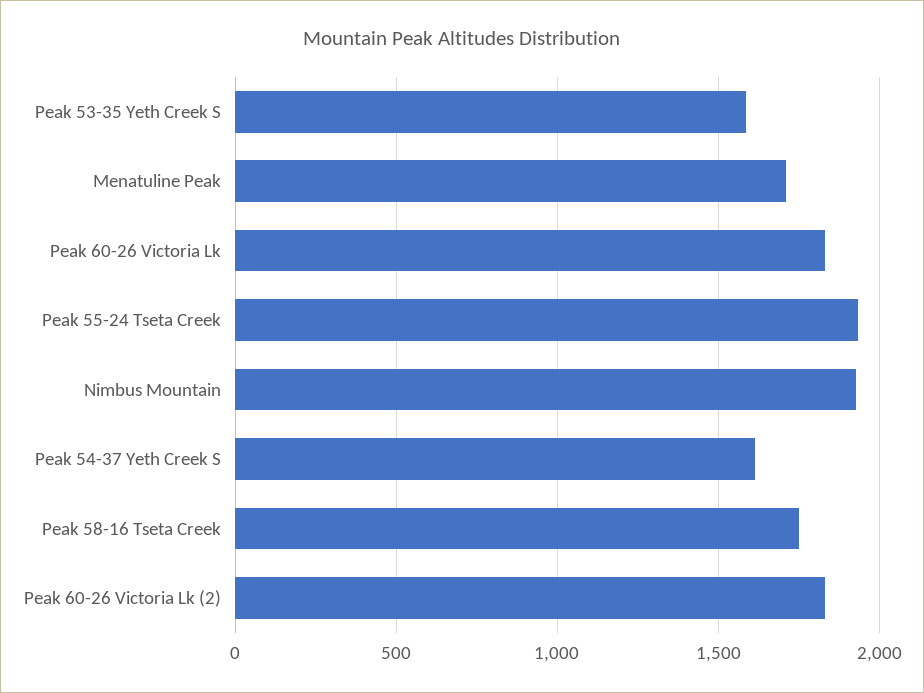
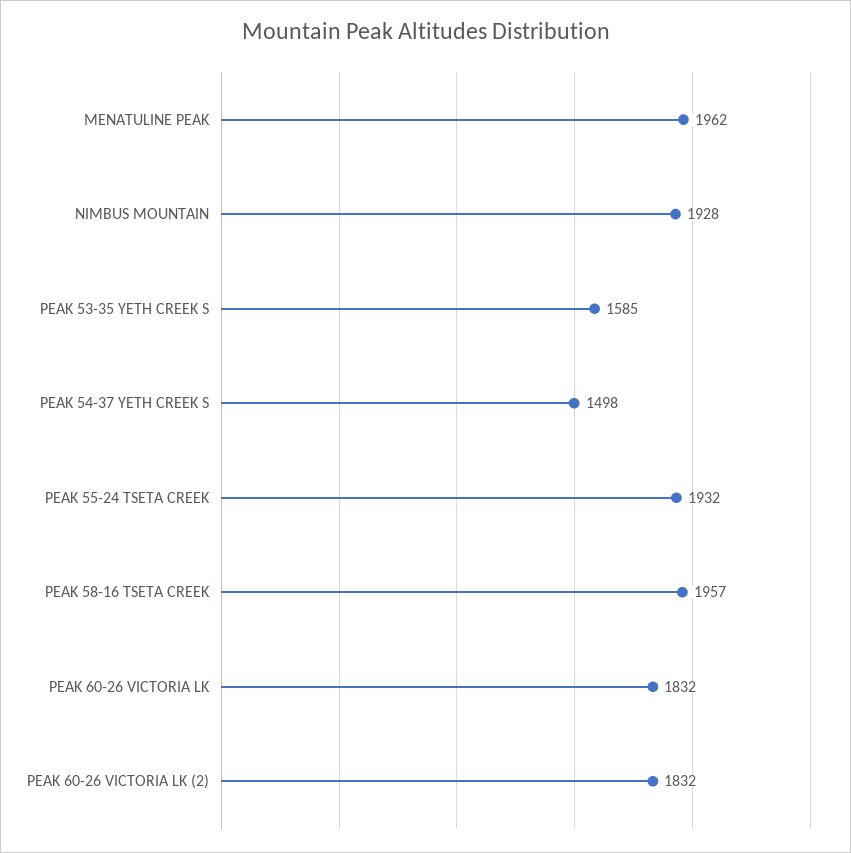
Menatuline Peak: 1700 -> 1962
Peak 54-37 Yeth Creek S: 1600 -> 1498
Peak 58-16 Tseta Creek: 1750 -> 1957

